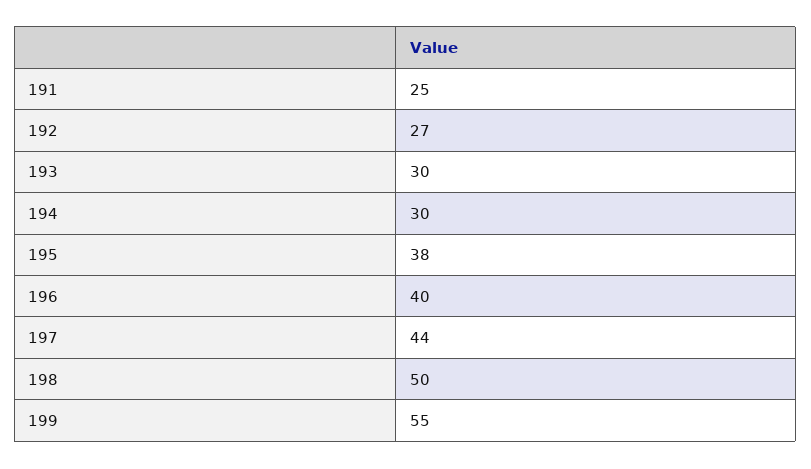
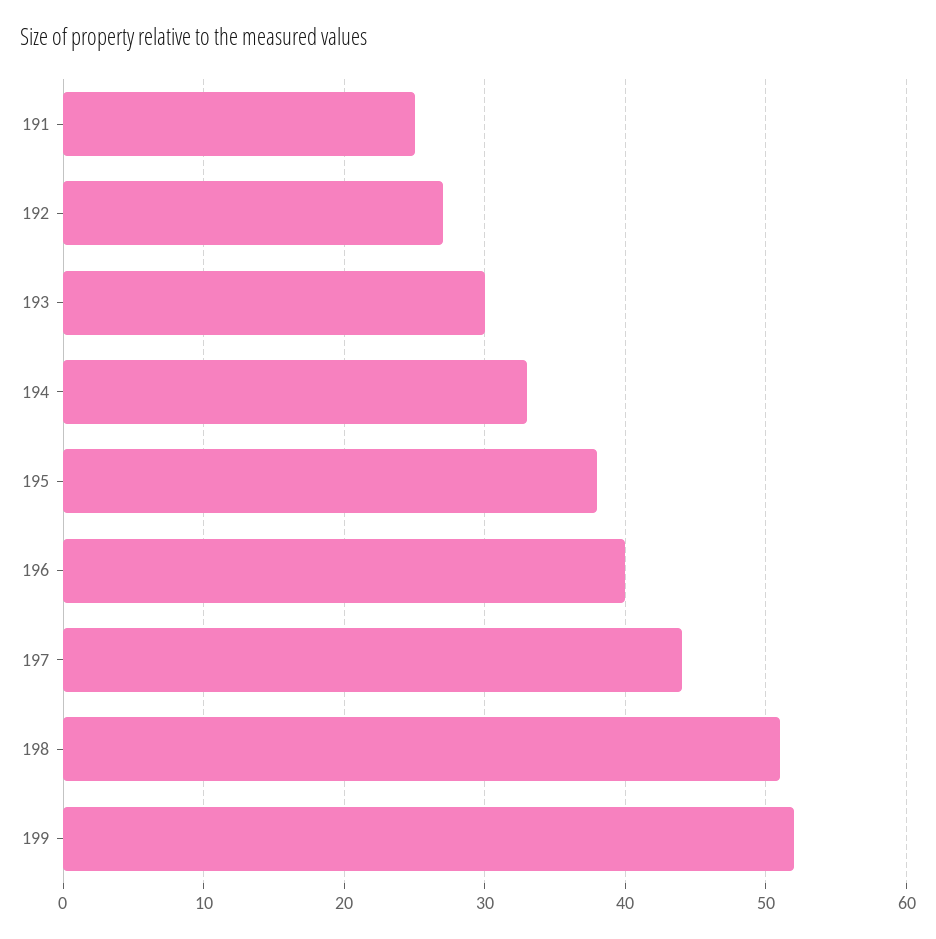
194: 30 -> 33
198: 50 -> 51
199: 55 -> 52

